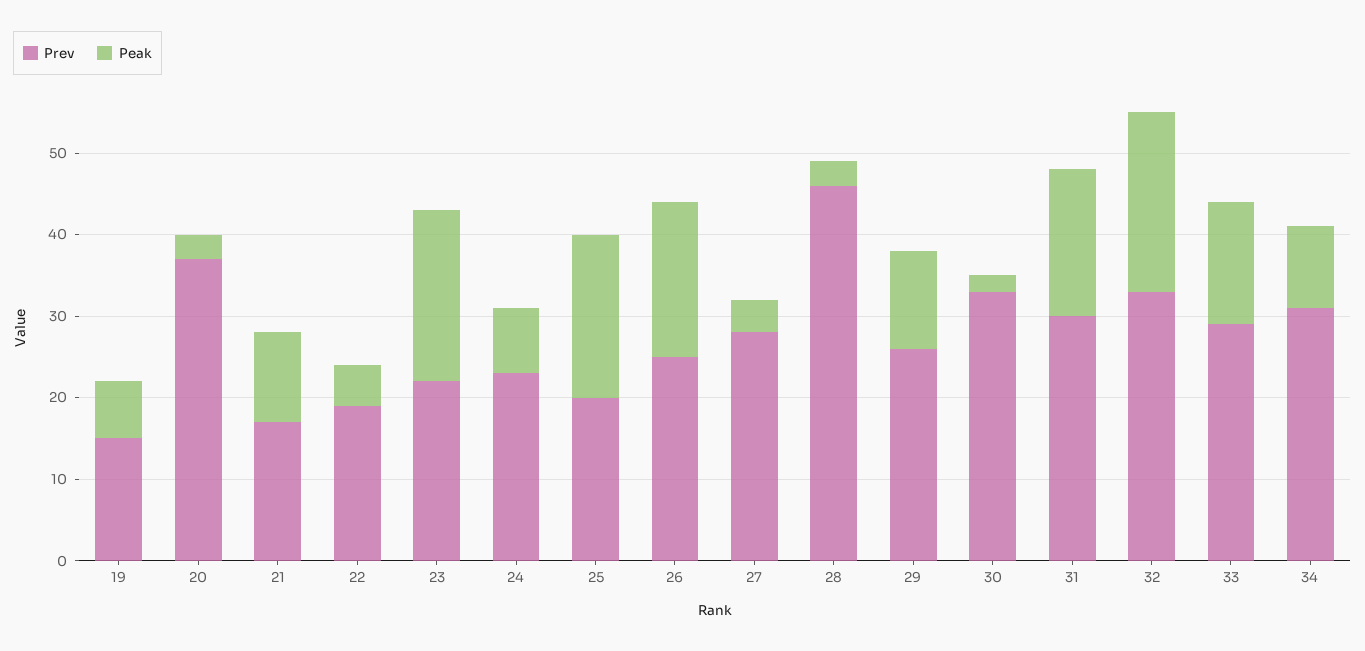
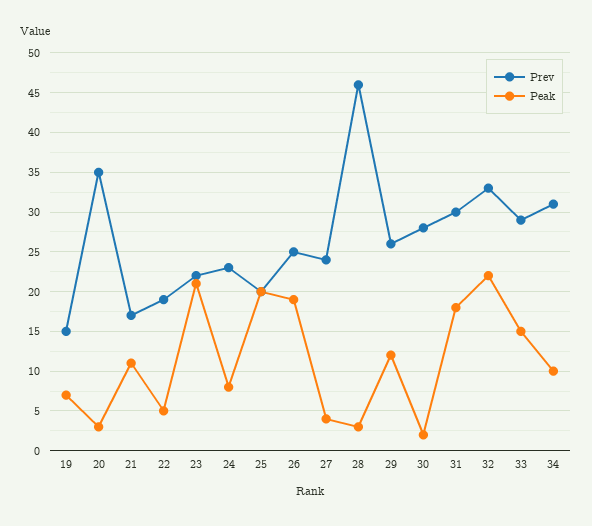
Prev, 20: 37 -> 35
Prev, 27: 28 -> 24
Prev, 30: 33 -> 28

